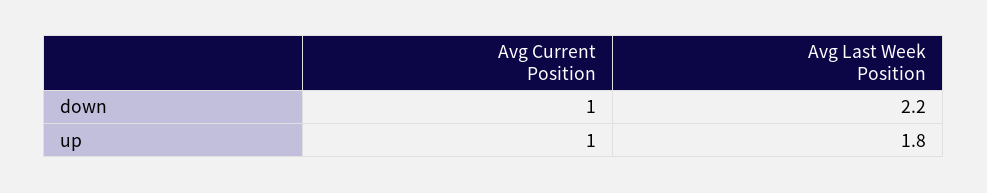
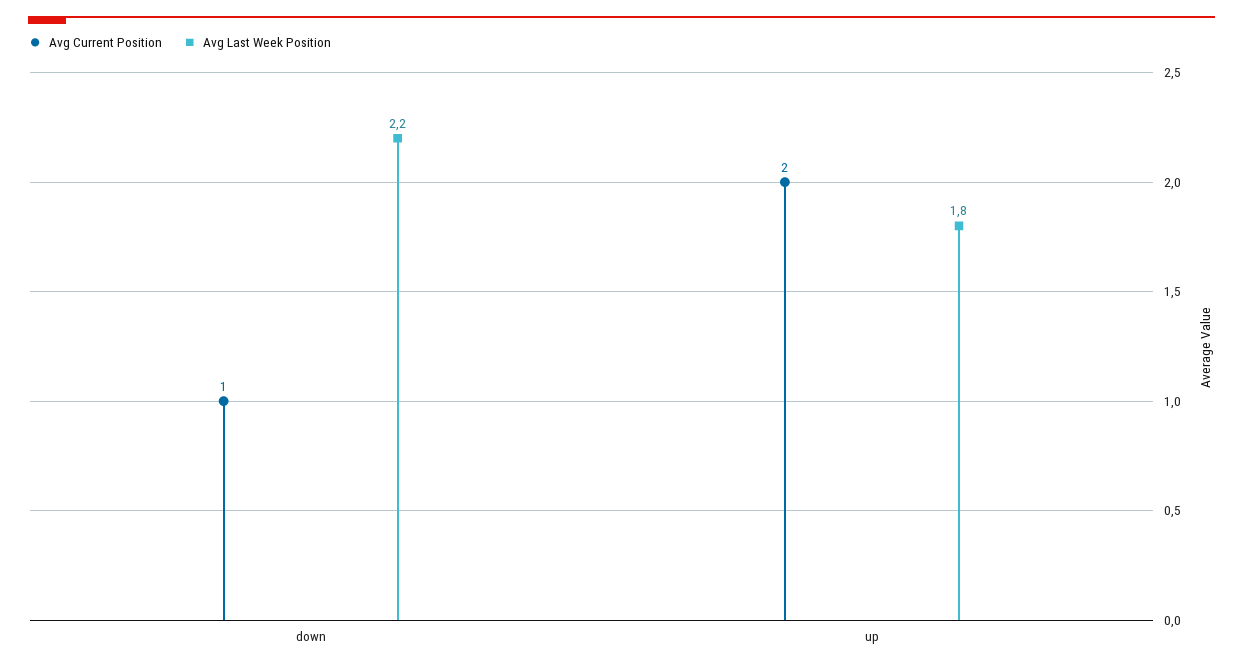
Avg Current Position, up: 1 -> 2

